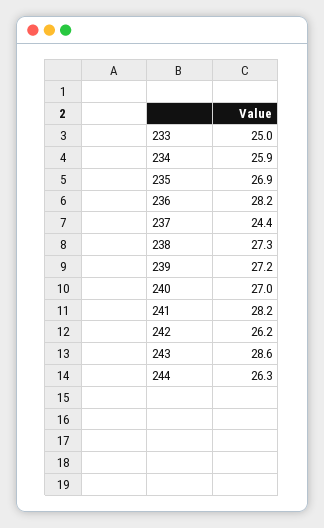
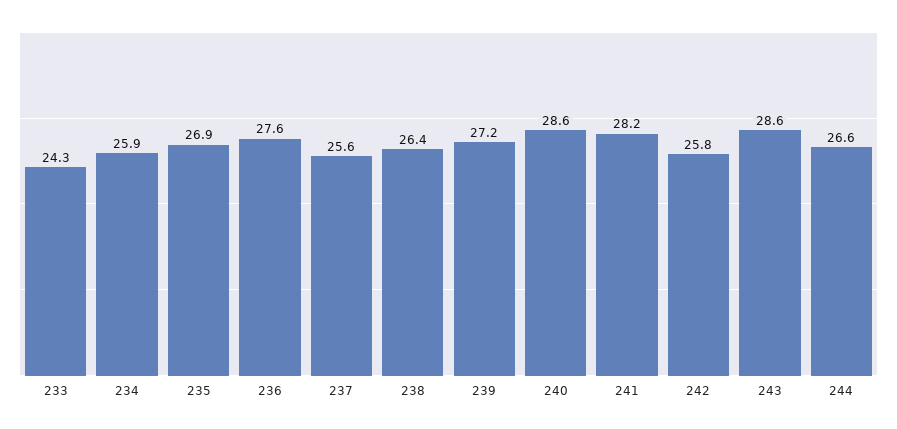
233: 25 -> 24.3
236: 28.2 -> 27.6
237: 24.4 -> 25.6
238: 27.3 -> 26.4
240: 27 -> 28.6
242: 26.2 -> 25.8
244: 26.3 -> 26.6

